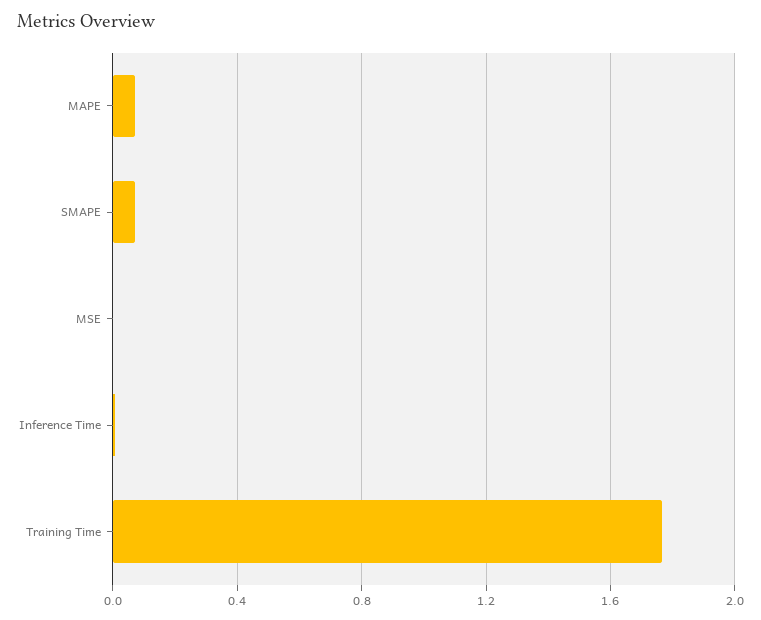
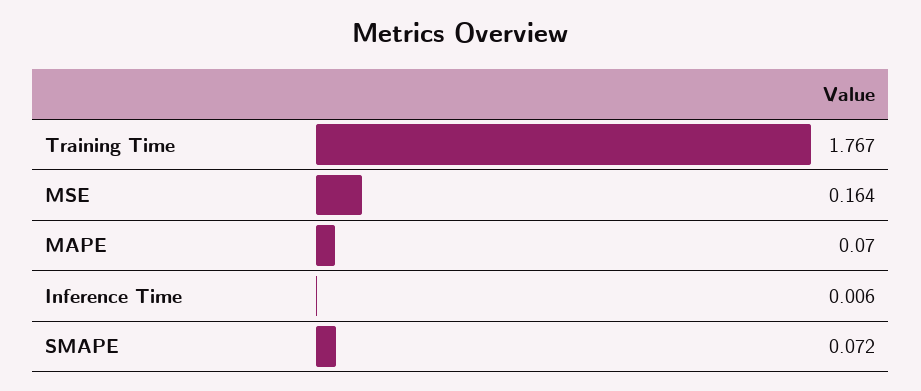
MSE: 0 -> 0.164

